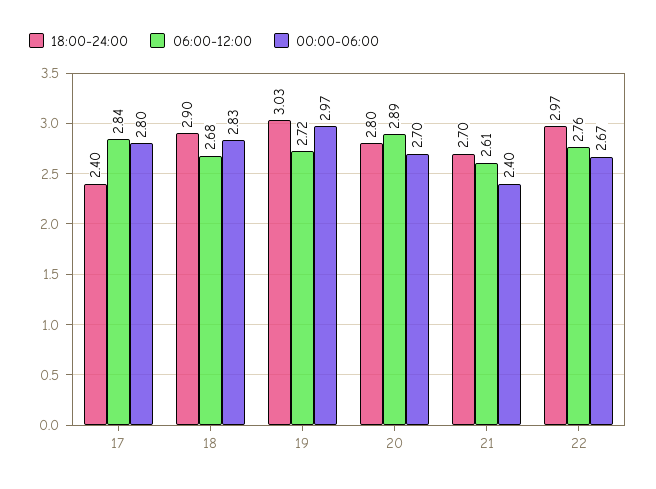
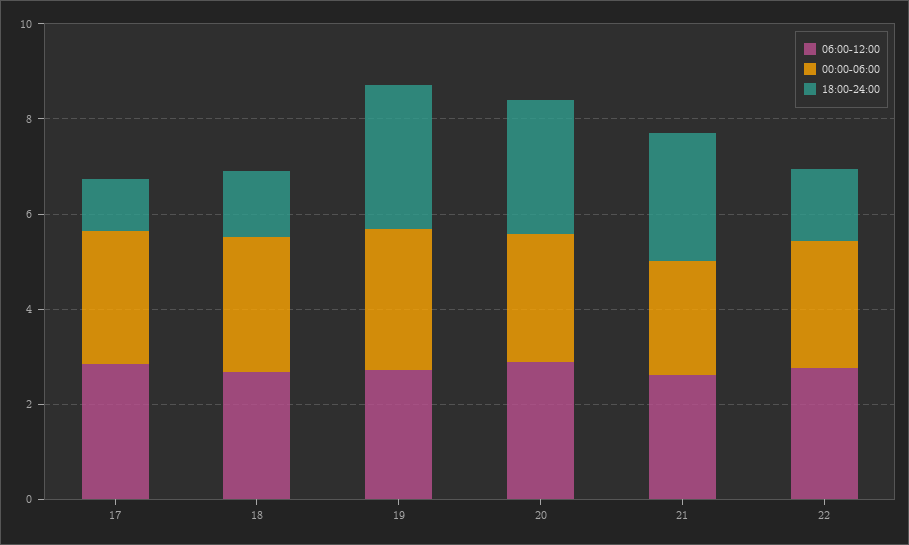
18:00-24:00, 17: 2.4 -> 1
18:00-24:00, 18: 2.9 -> 1.5
18:00-24:00, 22: 2.97 -> 1.5

